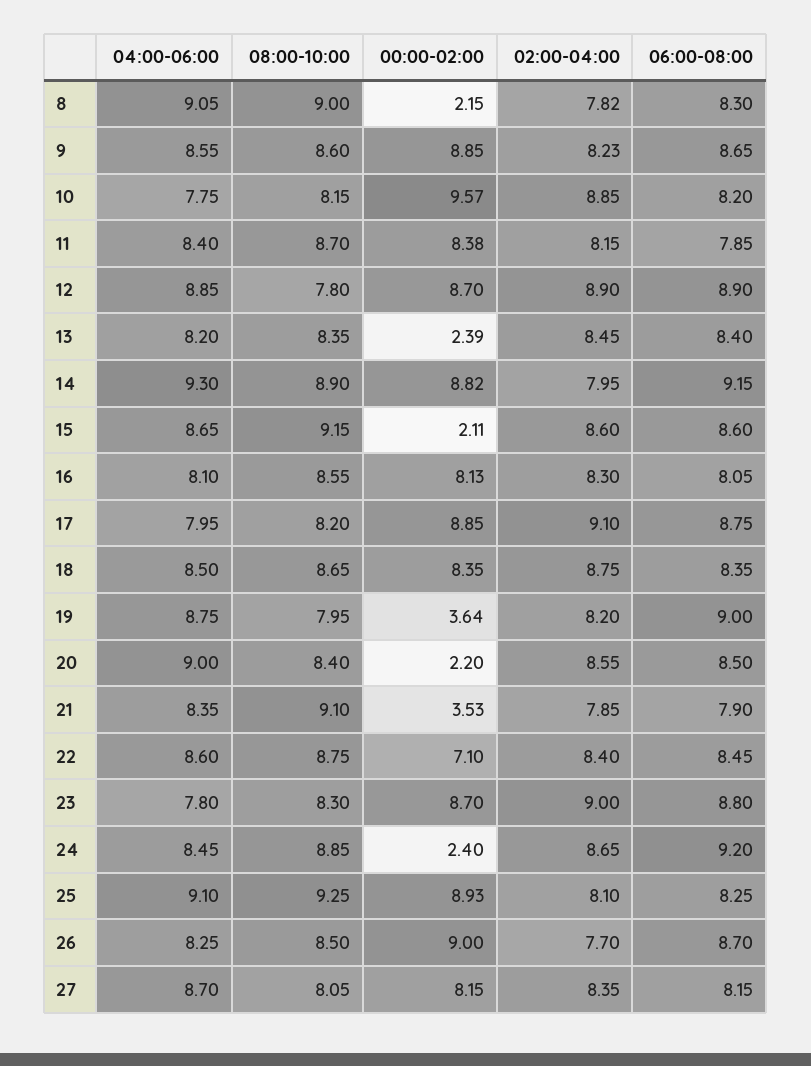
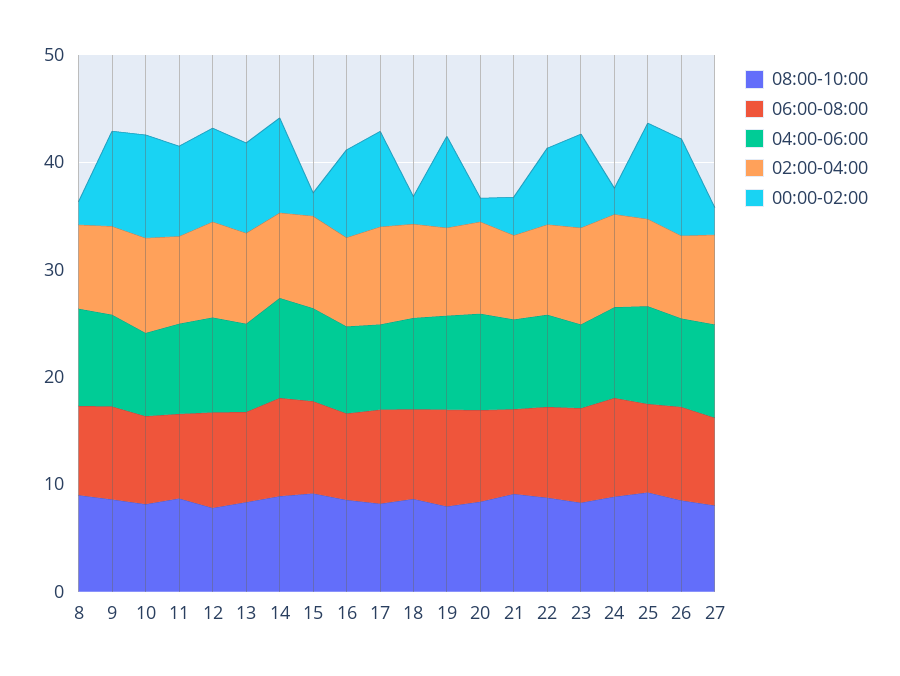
00:00-02:00, 13: 2.39 -> 8
00:00-02:00, 18: 8.35 -> 2
00:00-02:00, 19: 3.64 -> 8
00:00-02:00, 27: 8.15 -> 2

